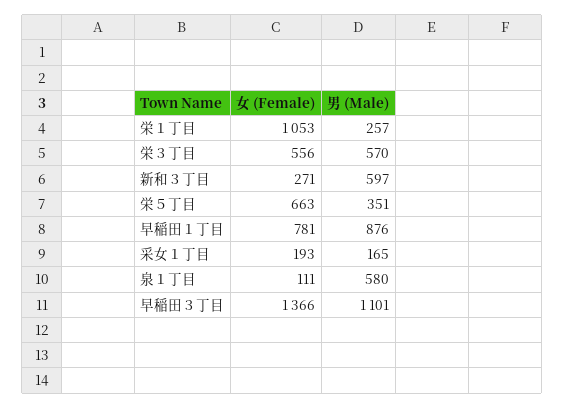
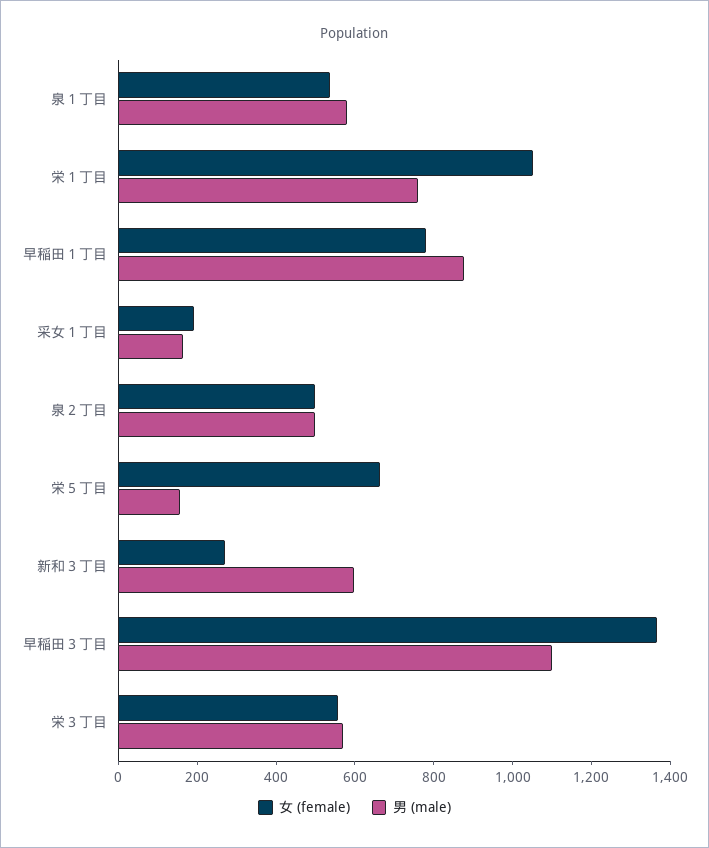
男 (Male), 栄１丁目: 257 -> 750
男 (Male), 栄５丁目: 351 -> 150
女 (Female), 泉１丁目: 111 -> 550
女 (Female), 泉２丁目: none -> 500
男 (Male), 泉２丁目: none -> 500

